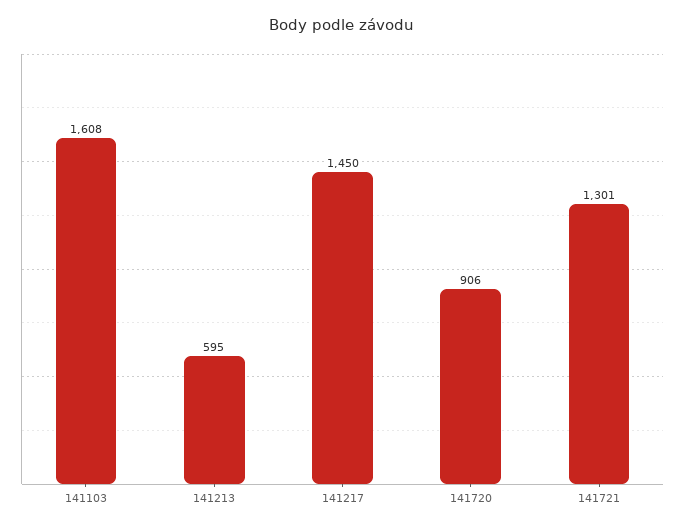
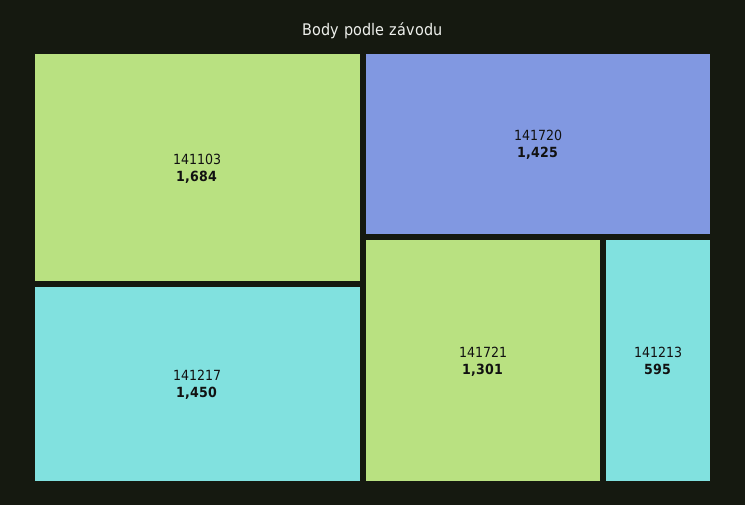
141103: 1608 -> 1684
141720: 906 -> 1425

